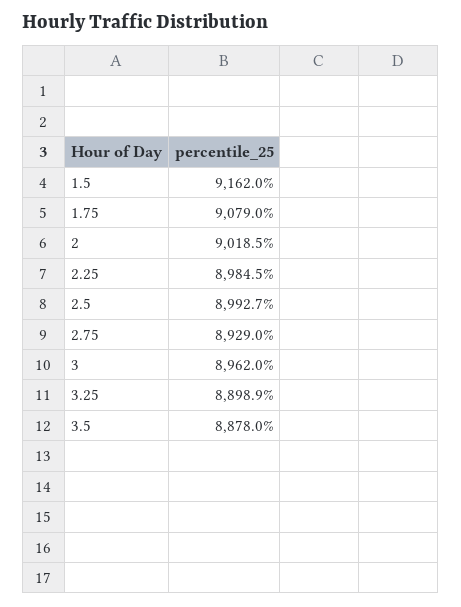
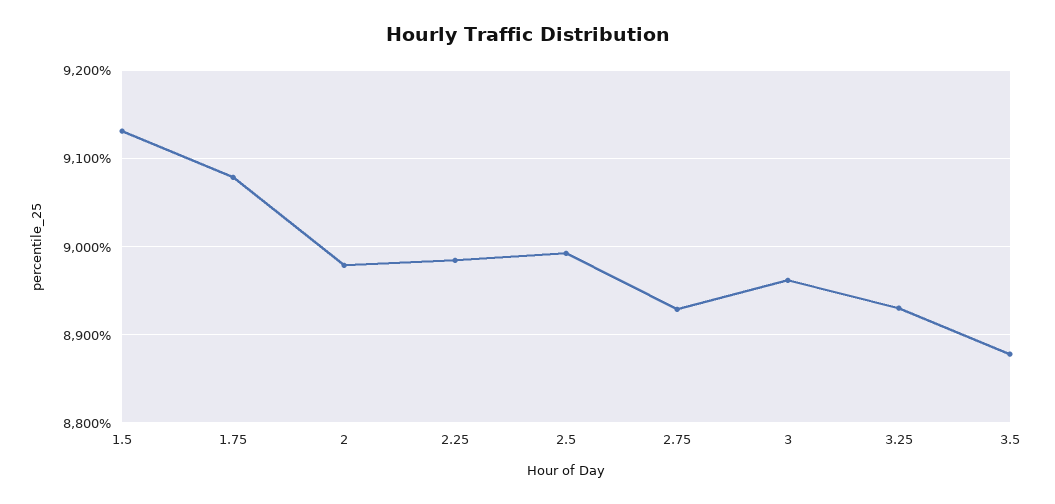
1.5: 9162 -> 9130
2: 9018.5 -> 8980
3.25: 8898.9 -> 8930

